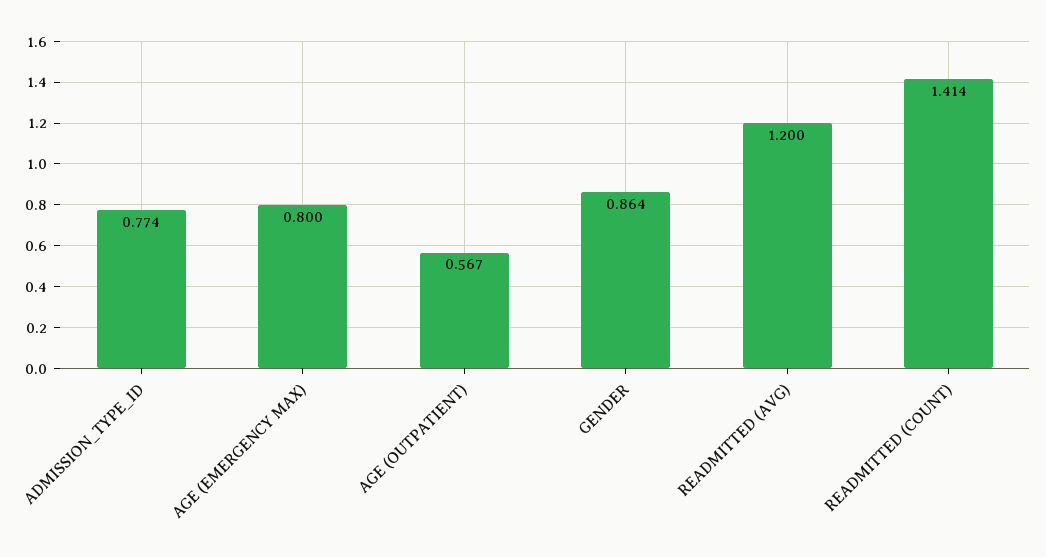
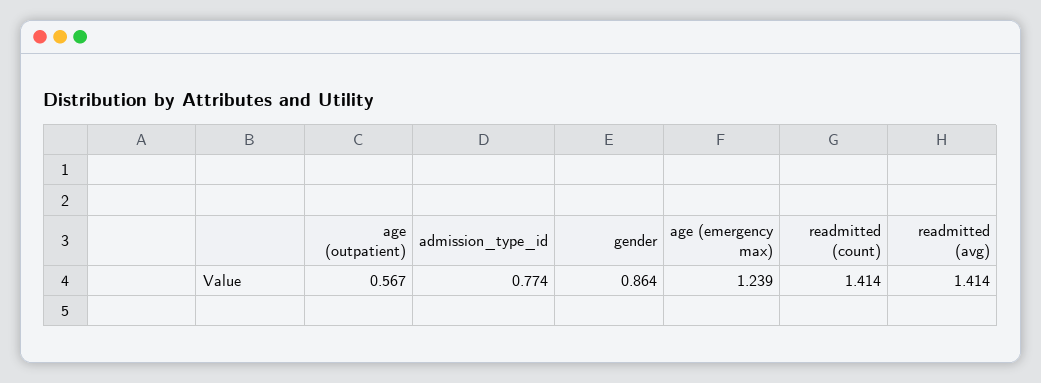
AGE (EMERGENCY MAX): 0.8 -> 1.239
READMITTED (AVG): 1.2 -> 1.414

